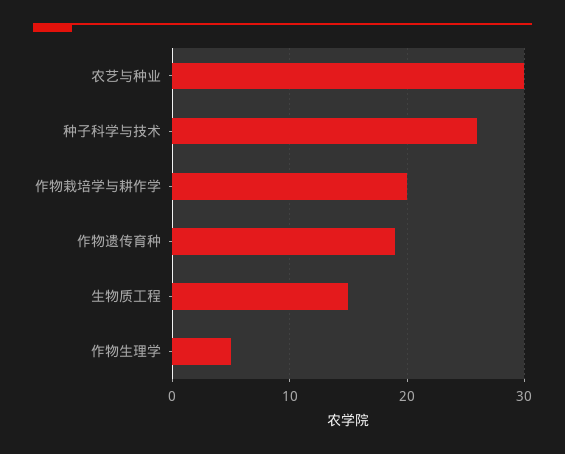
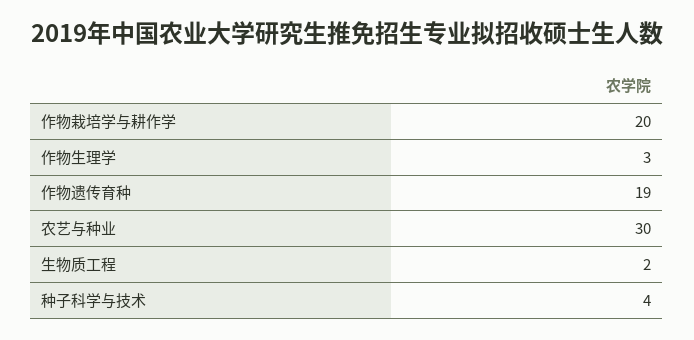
种子科学与技术: 26 -> 4
生物质工程: 15 -> 2
作物生理学: 5 -> 3

